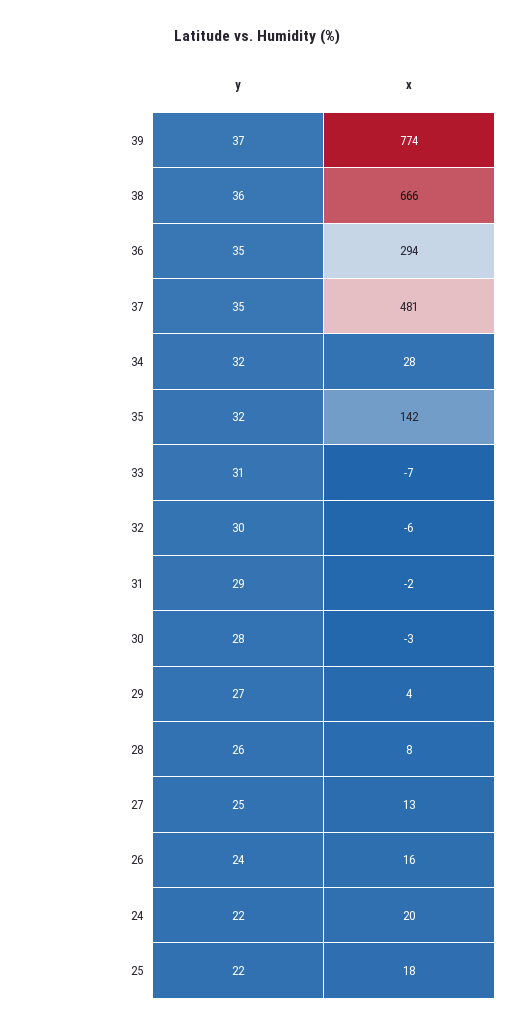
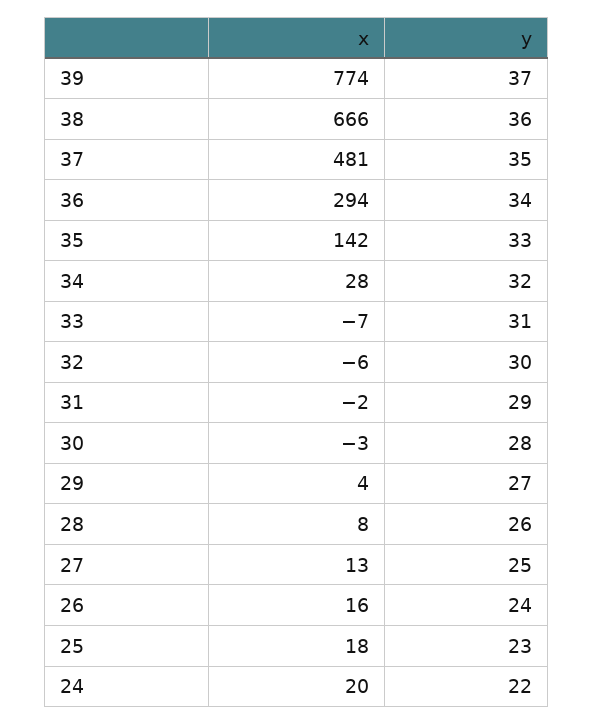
y, 36: 35 -> 34
y, 35: 32 -> 33
y, 25: 22 -> 23

